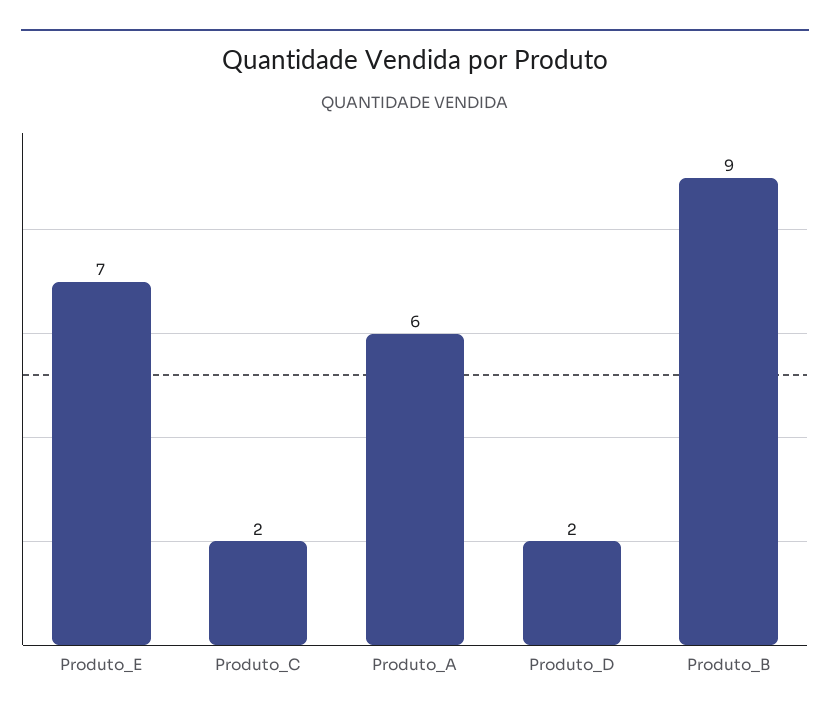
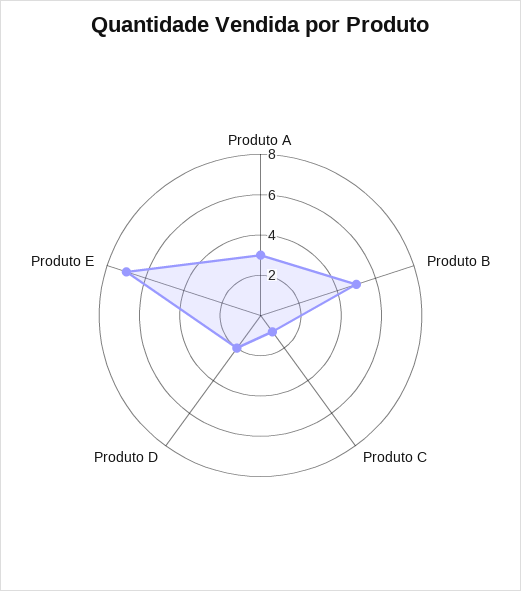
Produto_C: 2 -> 1
Produto_A: 6 -> 3
Produto_B: 9 -> 5

